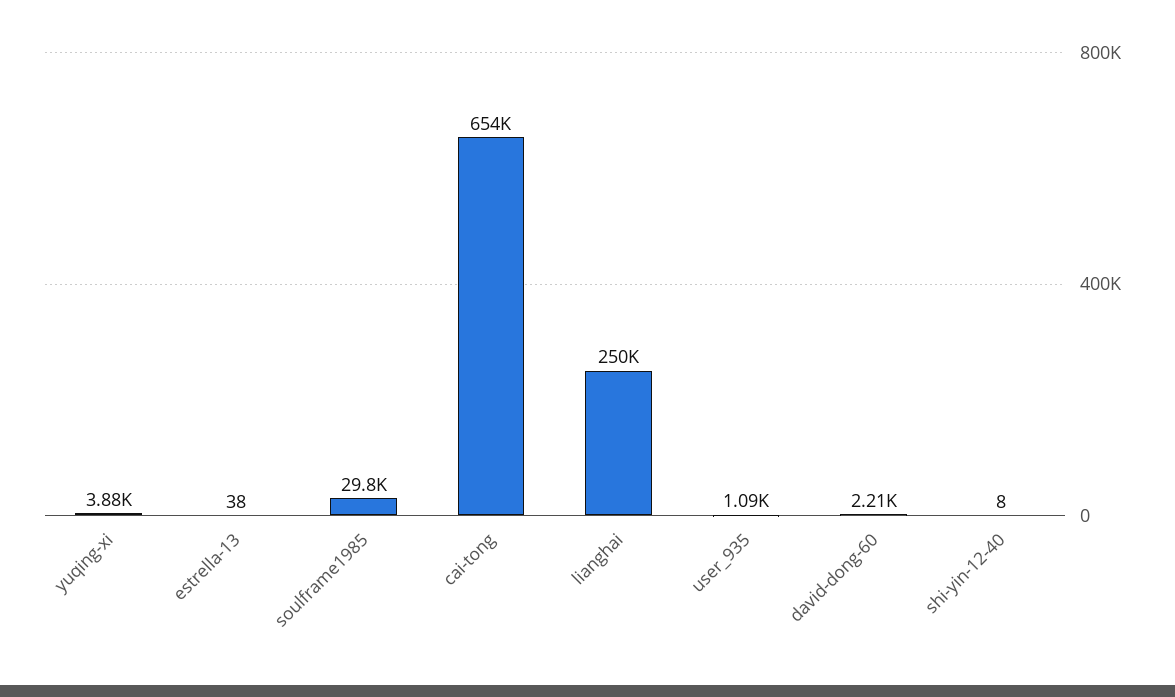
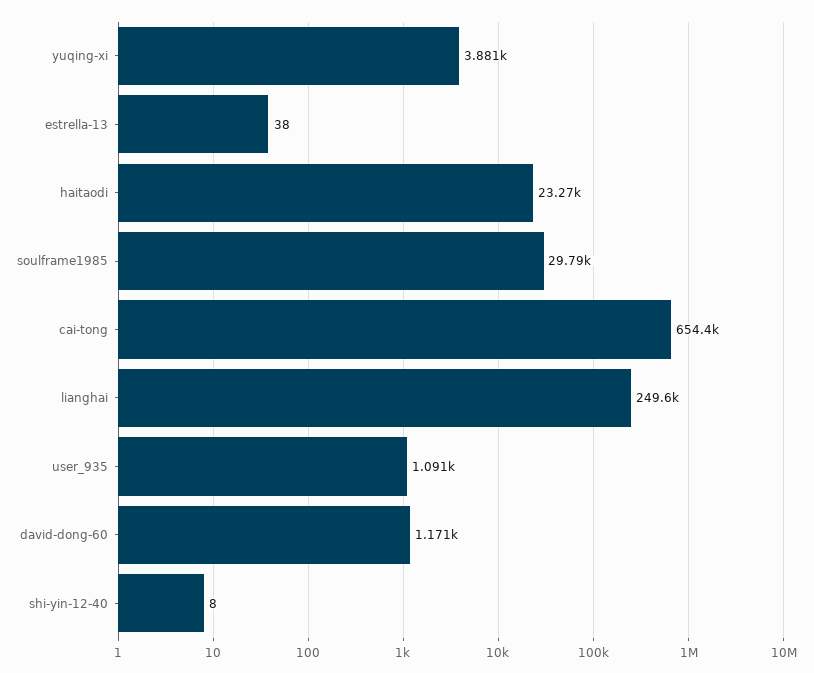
david-dong-60: 2210 -> 1171
haitaodi: none -> 23270

